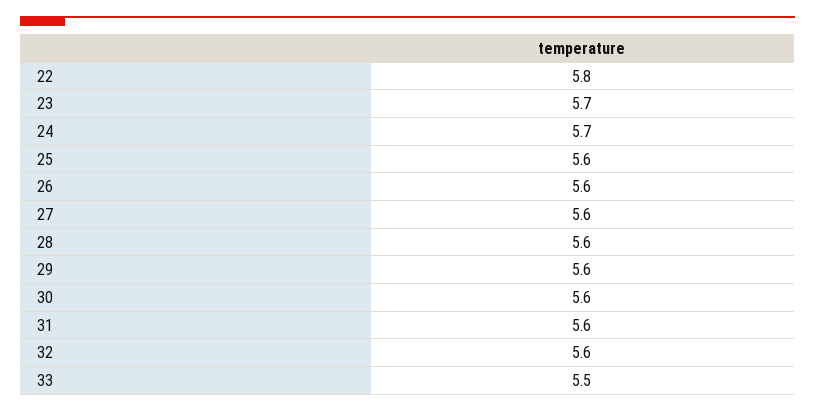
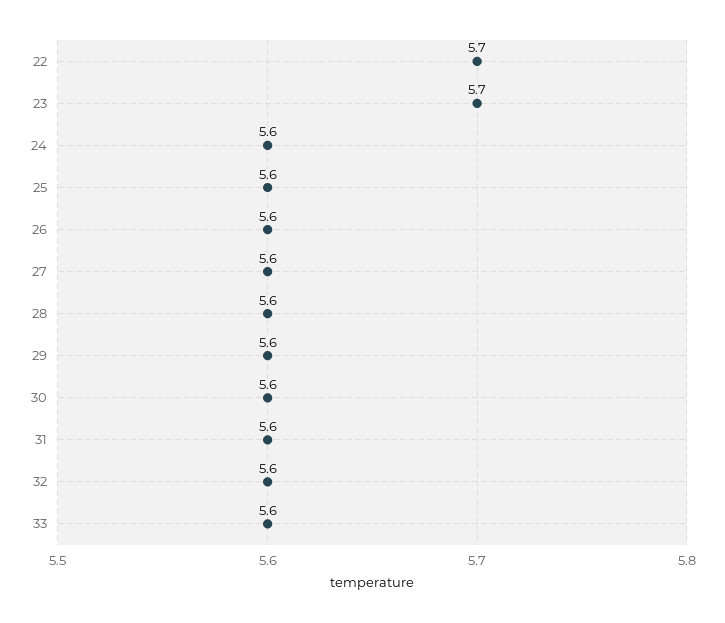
22: 5.8 -> 5.7
24: 5.7 -> 5.6
33: 5.5 -> 5.6

